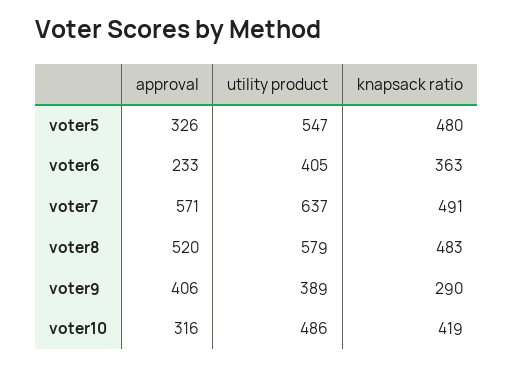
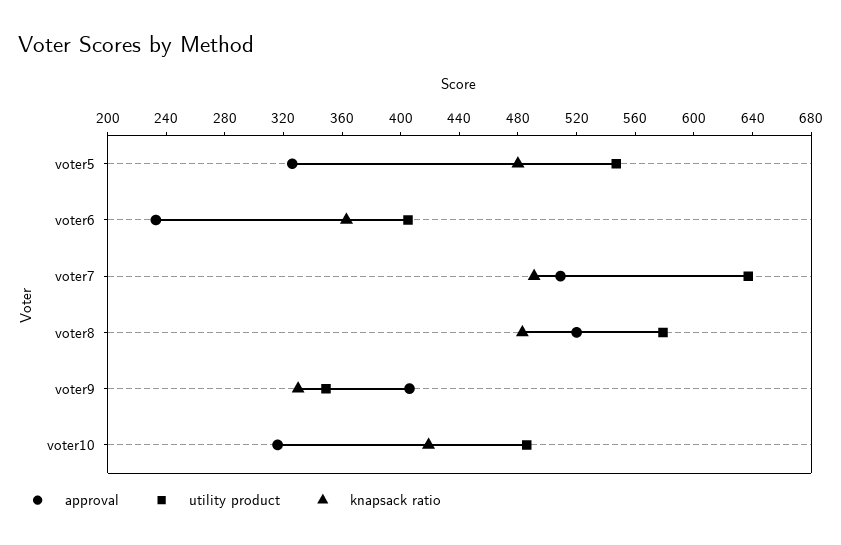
approval, voter7: 571 -> 510
utility product, voter9: 389 -> 350
knapsack ratio, voter9: 290 -> 330

